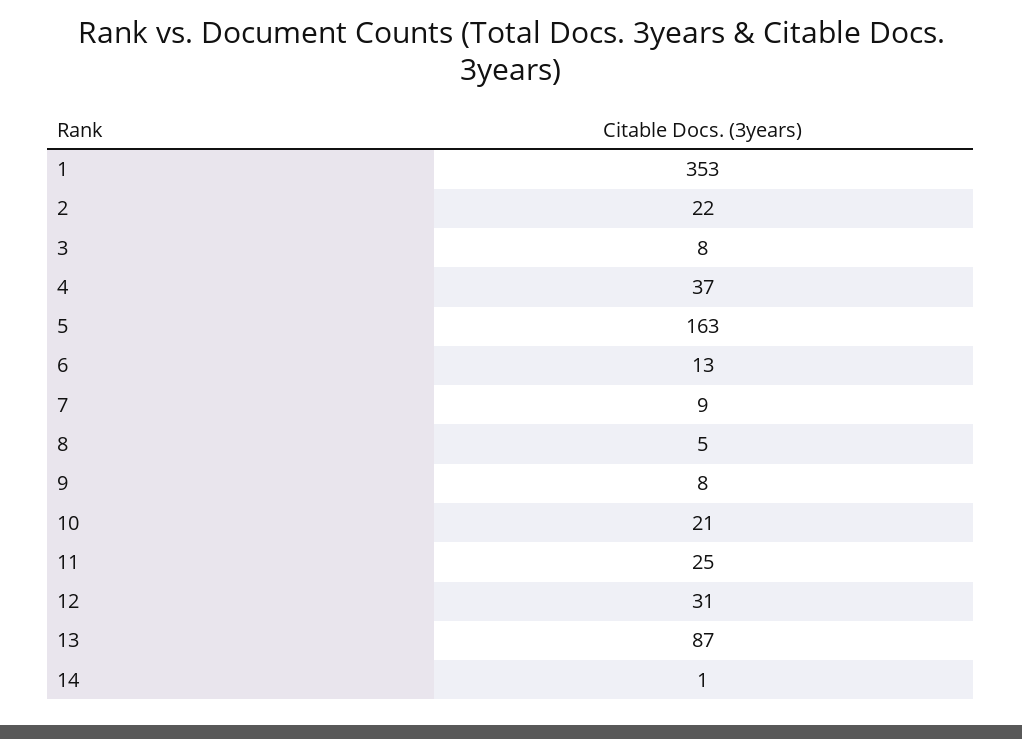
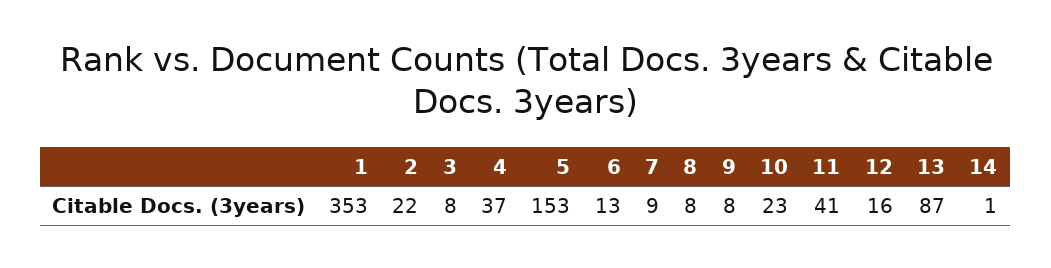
5: 163 -> 153
8: 5 -> 8
10: 21 -> 23
11: 25 -> 41
12: 31 -> 16

